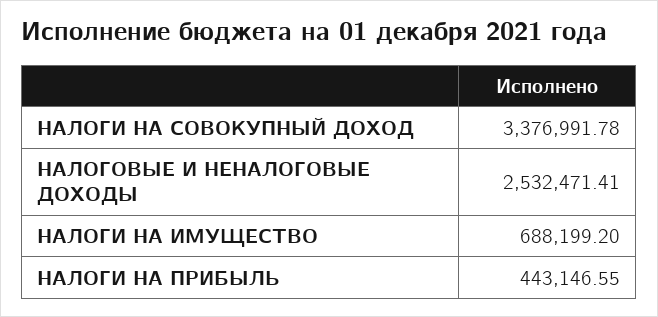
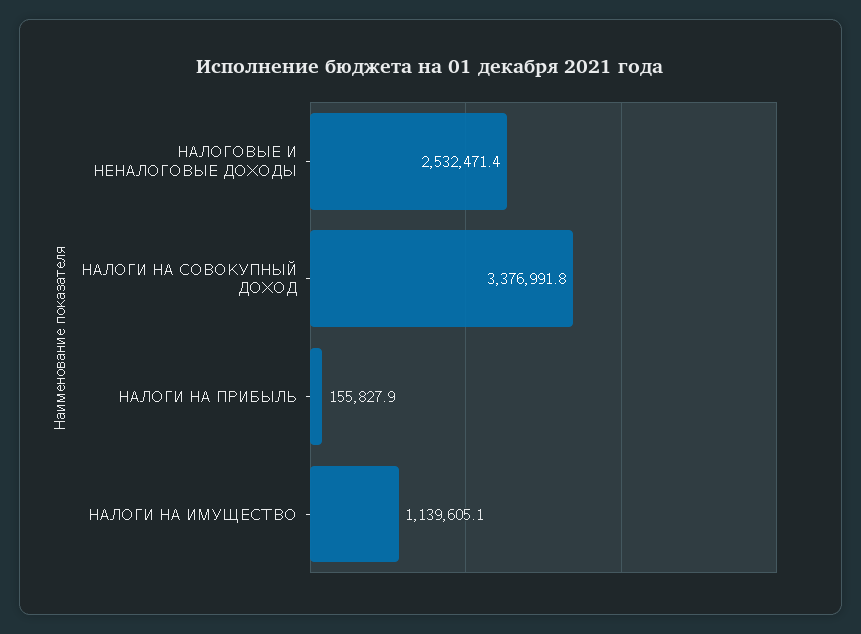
НАЛОГИ НА ИМУЩЕСТВО: 688199.2 -> 1139605.1
НАЛОГИ НА ПРИБЫЛЬ: 443146.55 -> 155827.9

